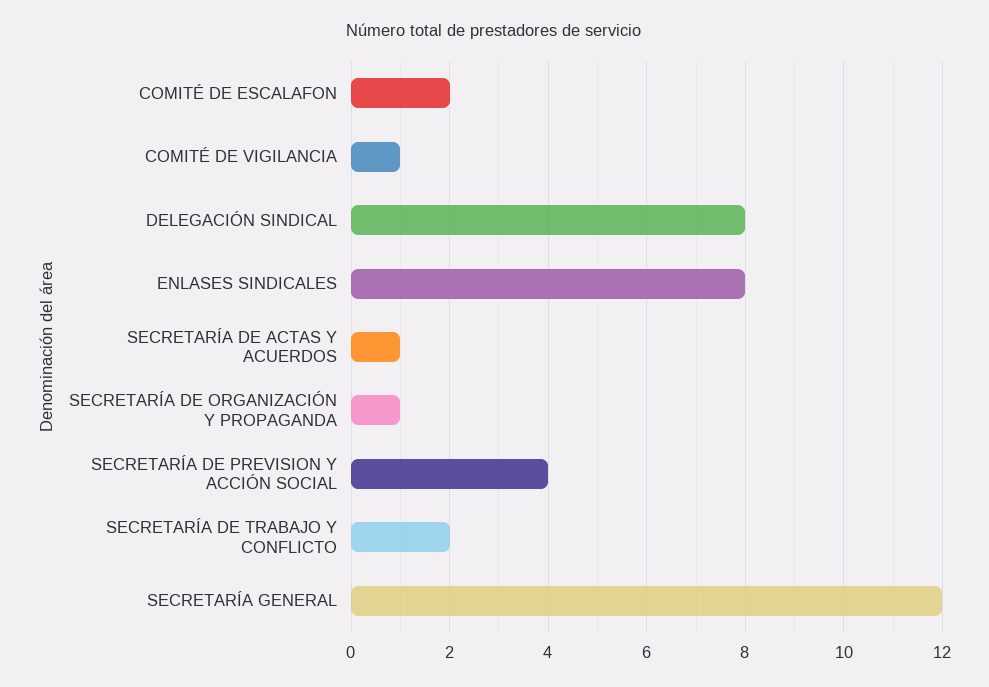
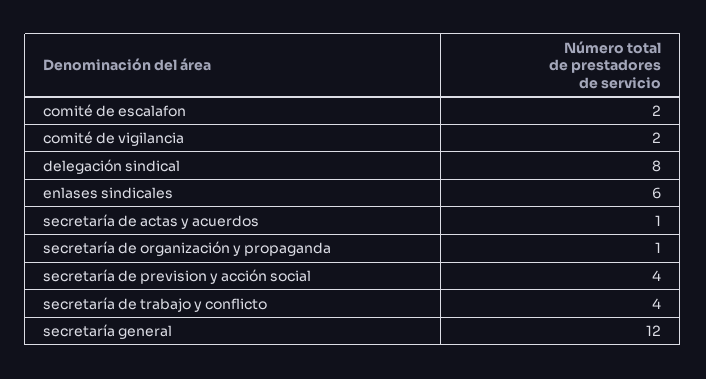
COMITÉ DE VIGILANCIA: 1 -> 2
ENLASES SINDICALES: 8 -> 6
SECRETARÍA DE TRABAJO Y CONFLICTO: 2 -> 4

